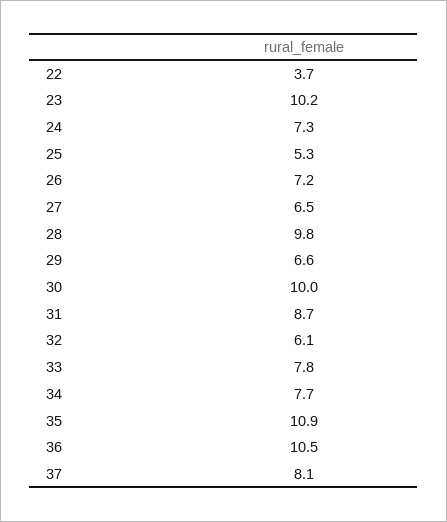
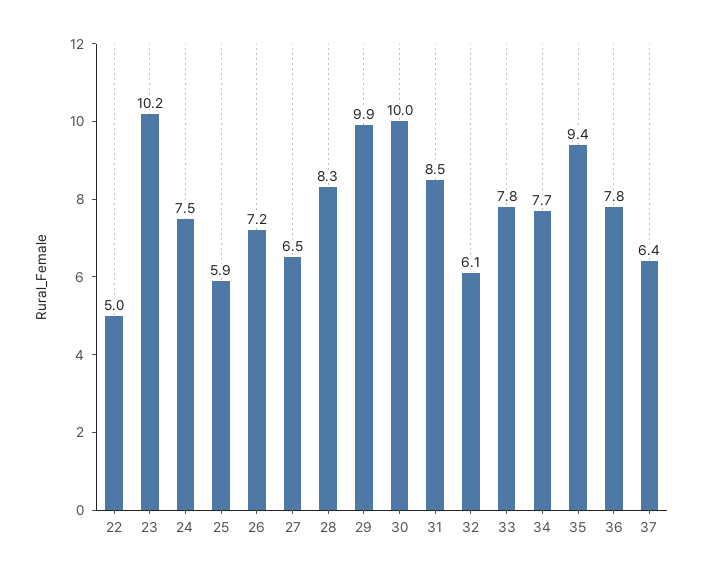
22: 3.7 -> 5
24: 7.3 -> 7.5
25: 5.3 -> 5.9
28: 9.8 -> 8.3
29: 6.6 -> 9.9
31: 8.7 -> 8.5
35: 10.9 -> 9.4
36: 10.5 -> 7.8
37: 8.1 -> 6.4

